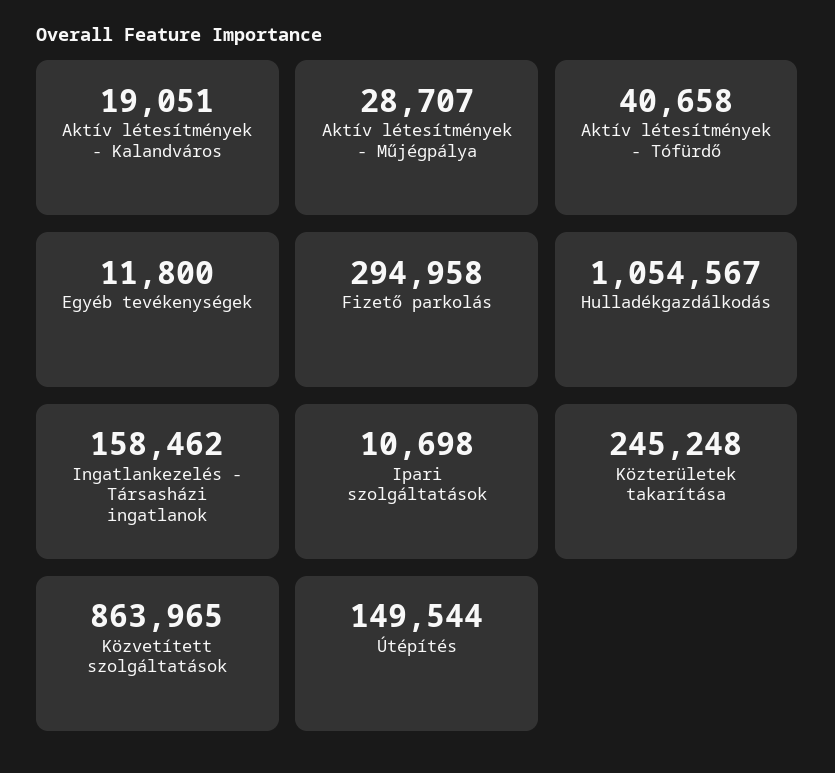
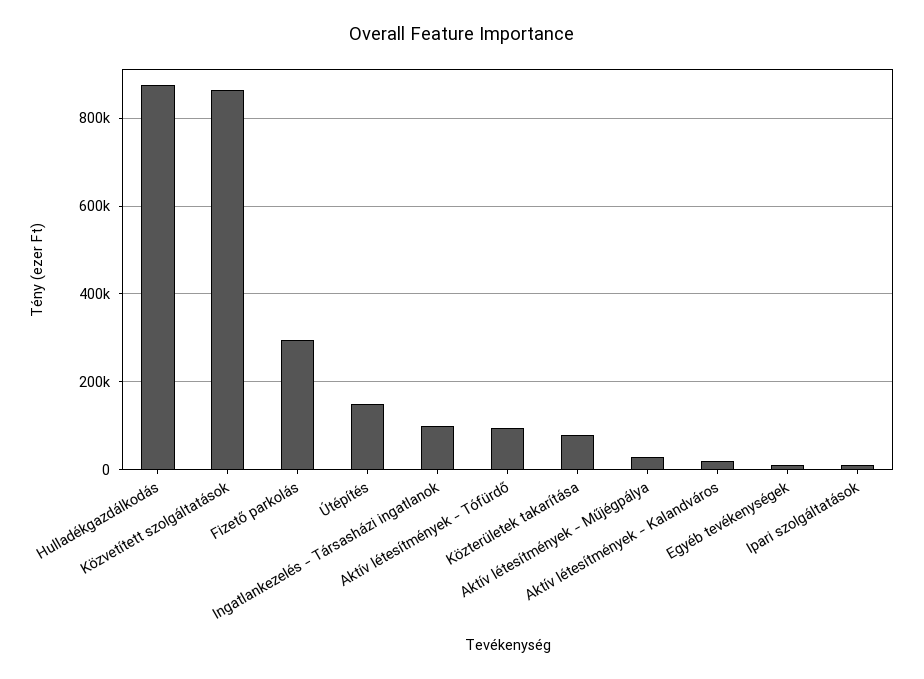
Aktív létesítmények - Tófürdő: 40658 -> 100000
Hulladékgazdálkodás: 1054567 -> 880000
Ingatlankezelés - Társasházi ingatlanok: 158462 -> 100000
Közterületek takarítása: 245248 -> 80000

